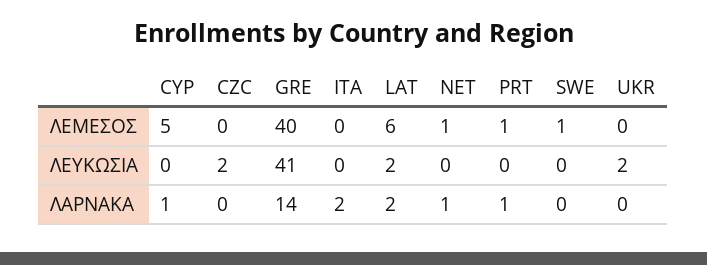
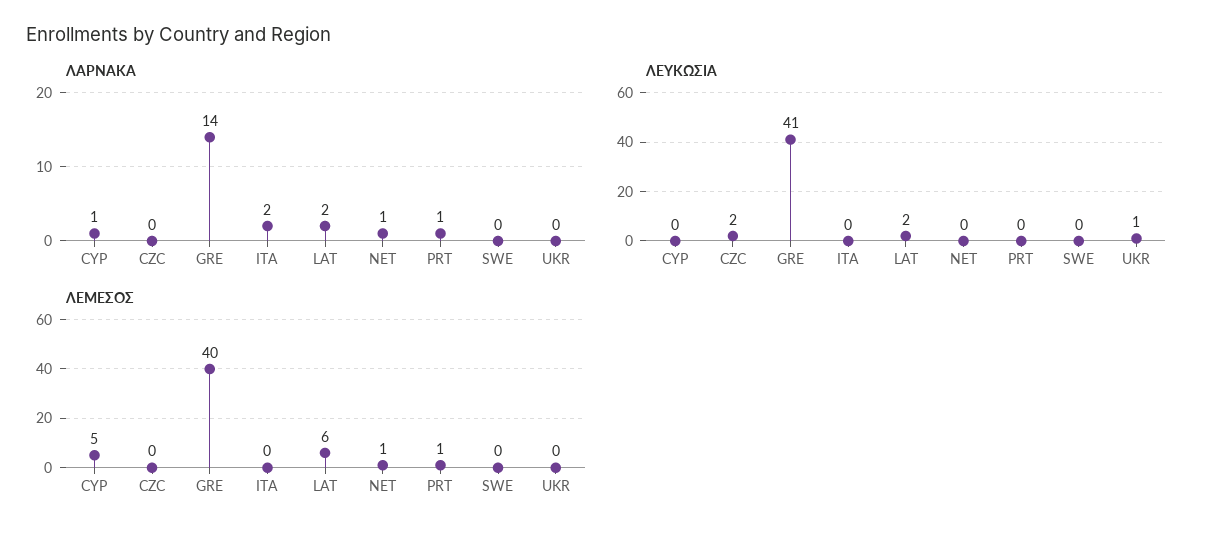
ΛΕΜΕΣΟΣ, SWE: 1 -> 0
ΛΕΥΚΩΣΙΑ, UKR: 2 -> 1

